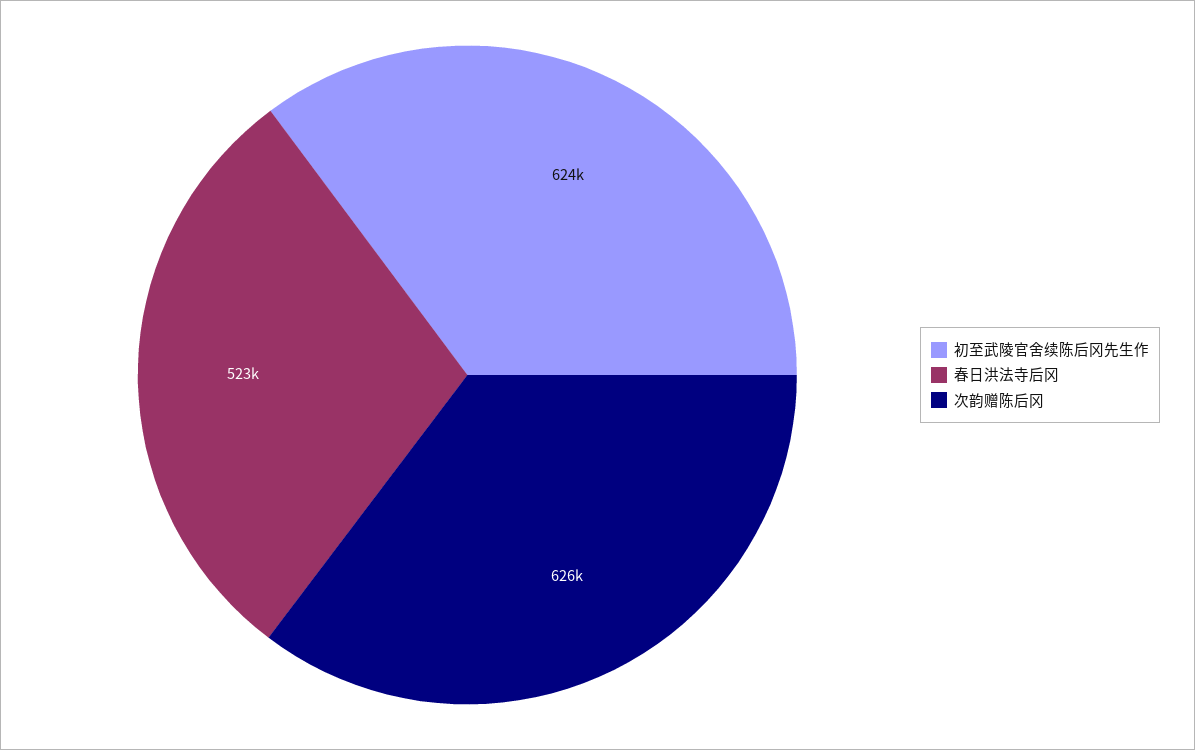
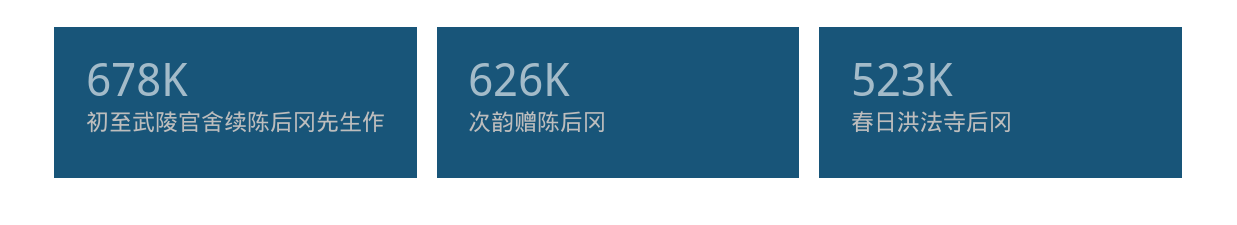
初至武陵官舍续陈后冈先生作: 624000 -> 678000

